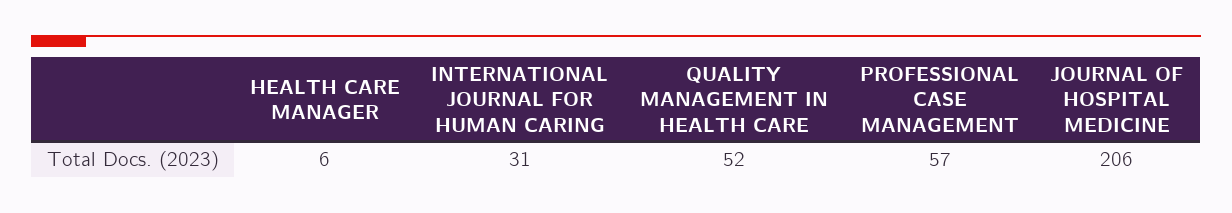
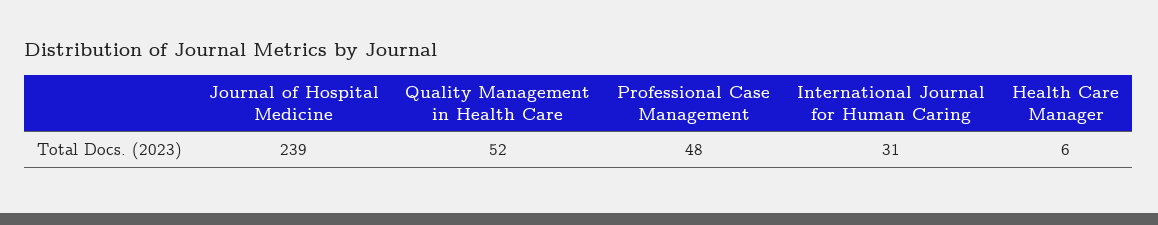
PROFESSIONAL CASE MANAGEMENT: 57 -> 48
JOURNAL OF HOSPITAL MEDICINE: 206 -> 239

